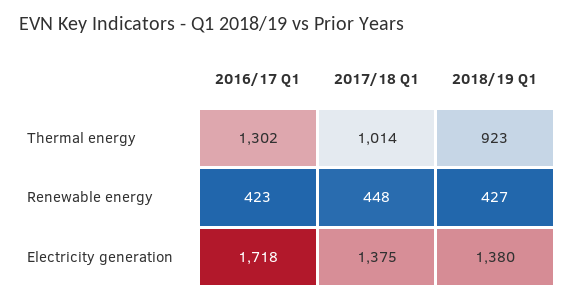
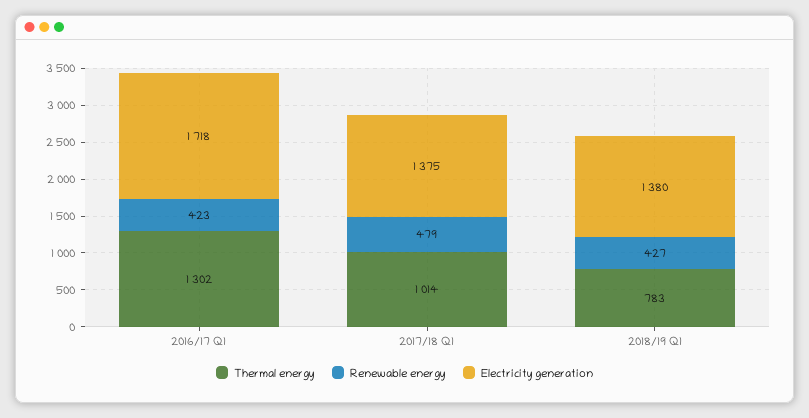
Thermal energy, 2018/19 Q1: 923 -> 783
Renewable energy, 2017/18 Q1: 448 -> 479

